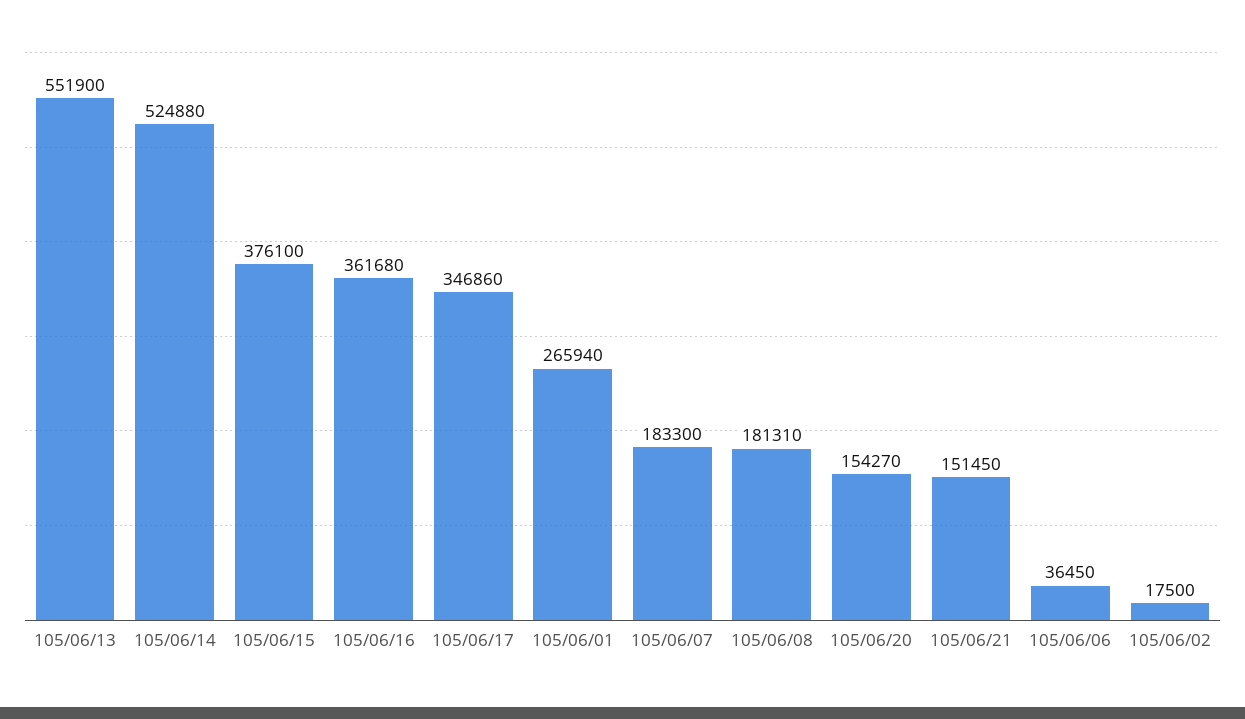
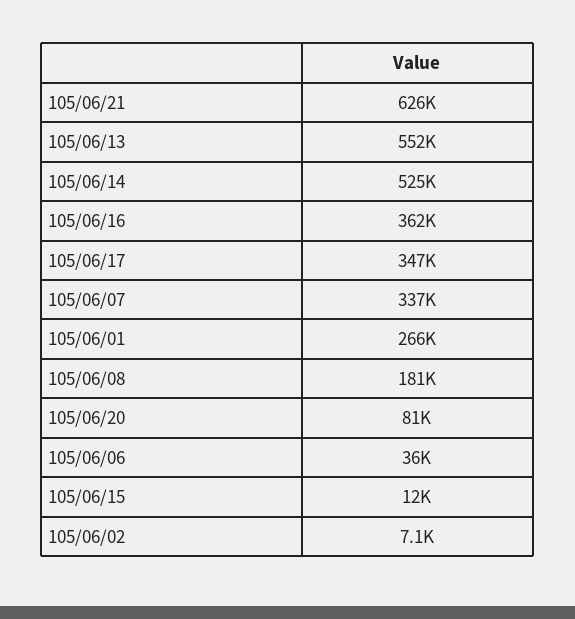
105/06/15: 376100 -> 12000
105/06/07: 183300 -> 337000
105/06/20: 154270 -> 81000
105/06/21: 151450 -> 626000
105/06/02: 17500 -> 7100

